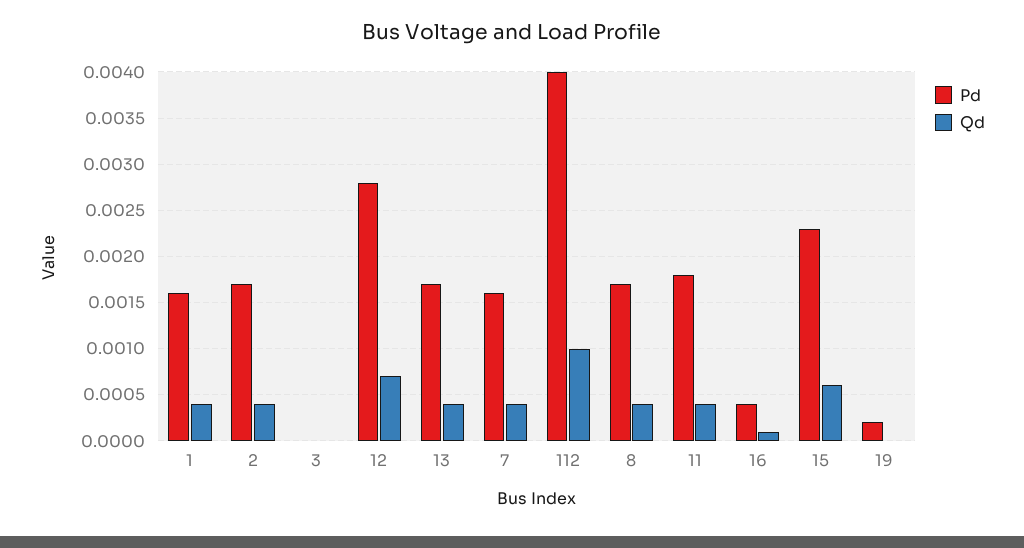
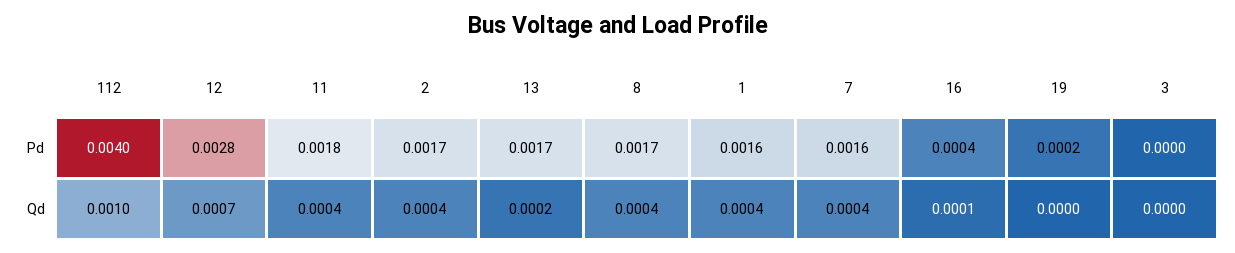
Qd, 13: 0.0004 -> 0.0002
Pd, 15: 0.0023 -> none
Qd, 15: 0.0006 -> none

